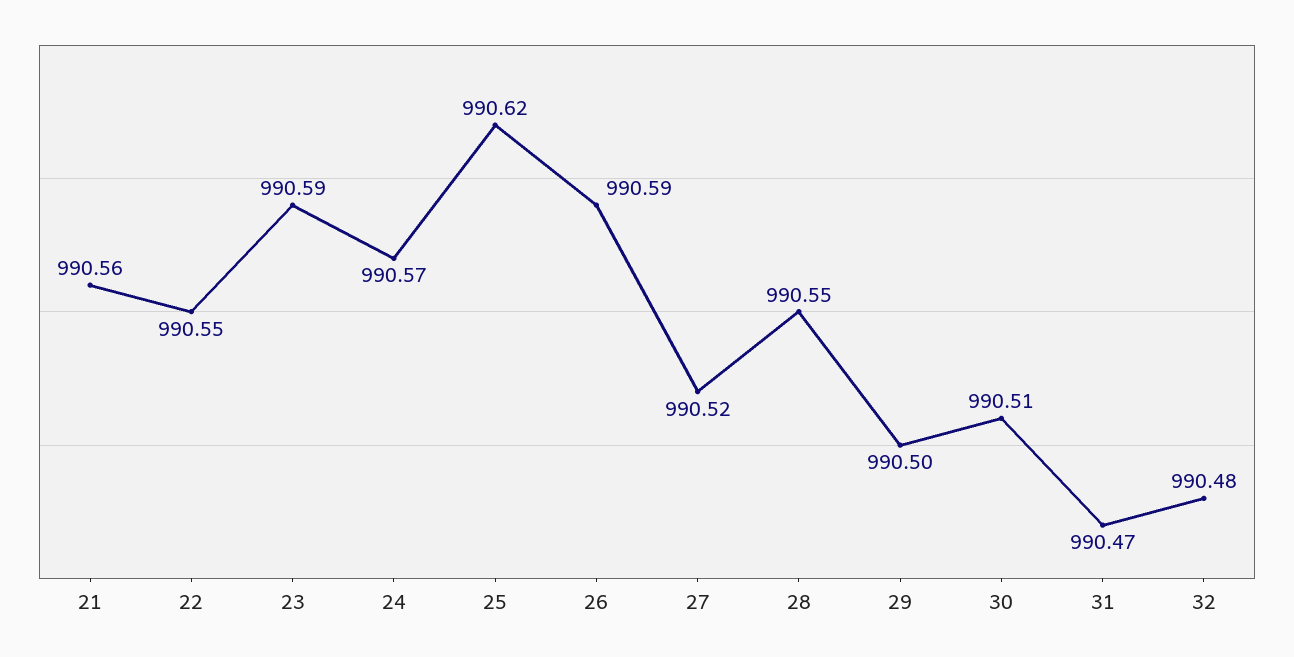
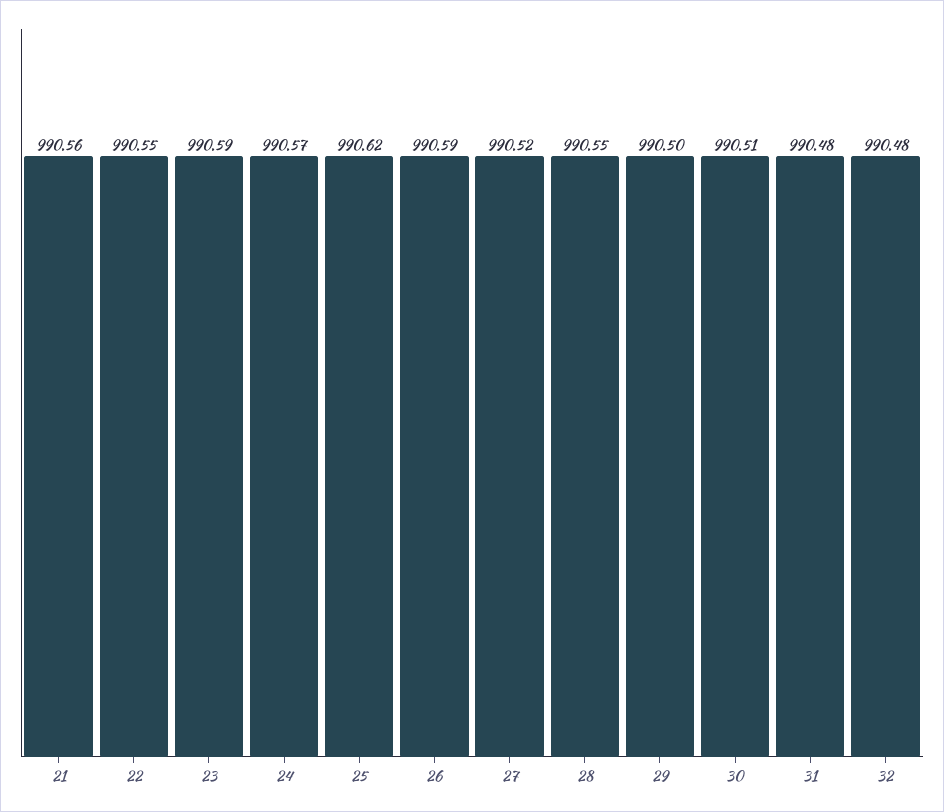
31: 990.47 -> 990.48

